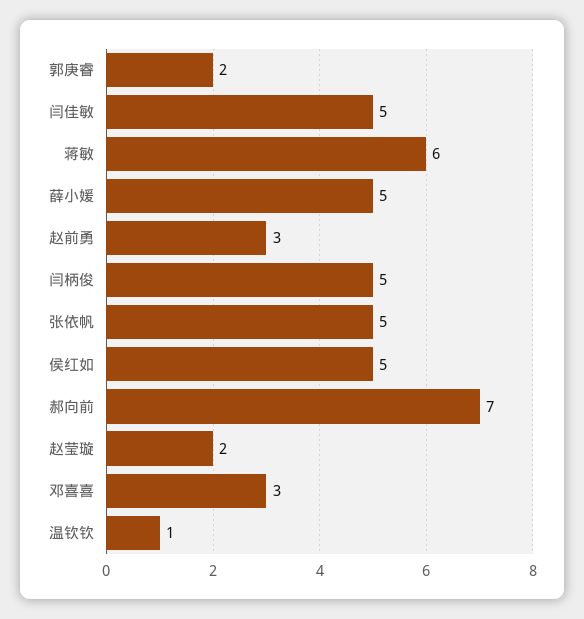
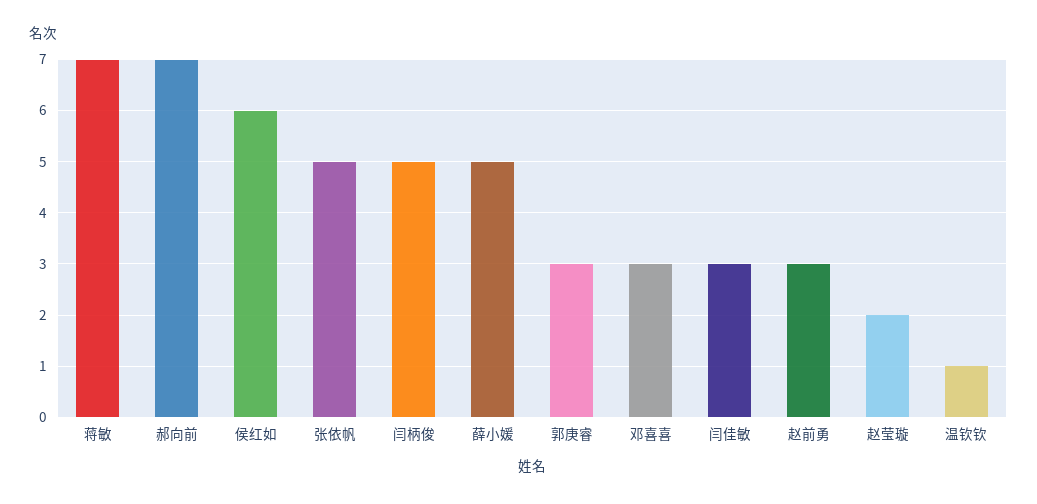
郭庚睿: 2 -> 3
闫佳敏: 5 -> 3
蒋敏: 6 -> 7
侯红如: 5 -> 6

